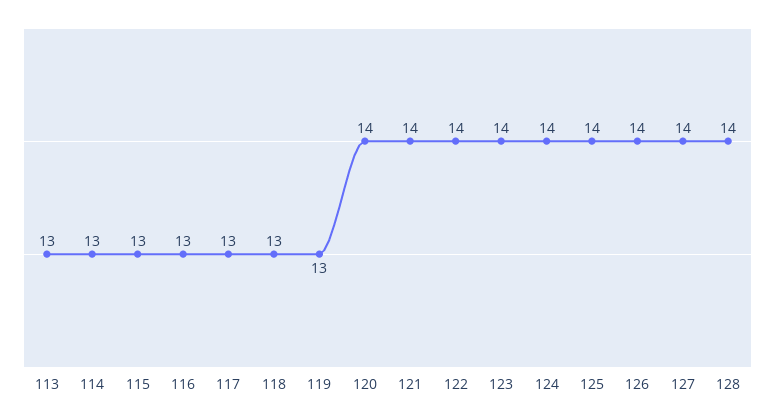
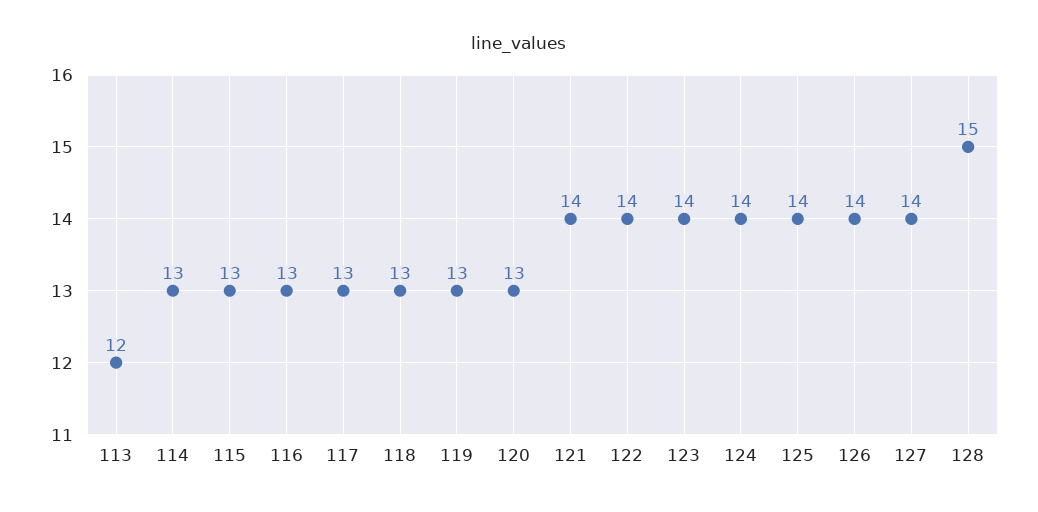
113: 13 -> 12
120: 14 -> 13
128: 14 -> 15

